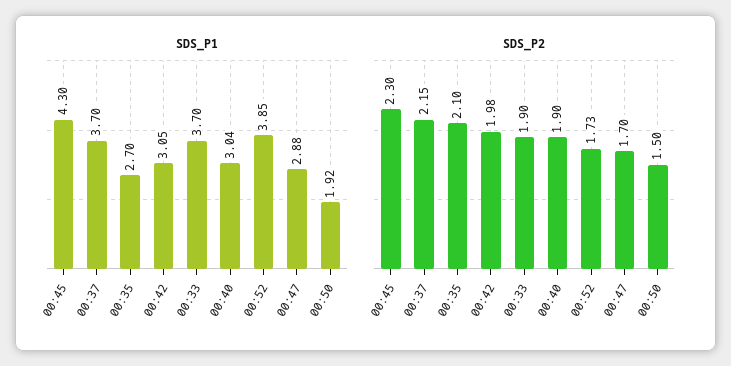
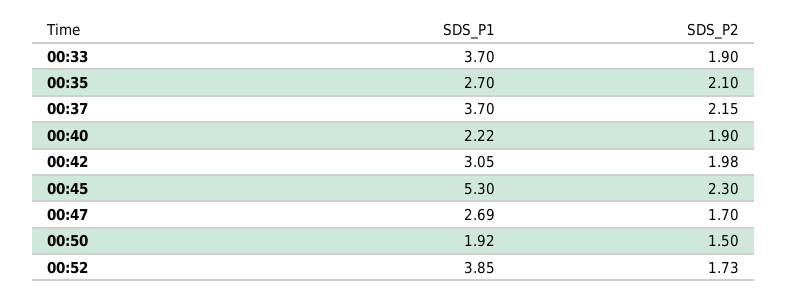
SDS_P1, 00:45: 4.3 -> 5.3
SDS_P1, 00:40: 3.04 -> 2.22
SDS_P1, 00:47: 2.88 -> 2.69

